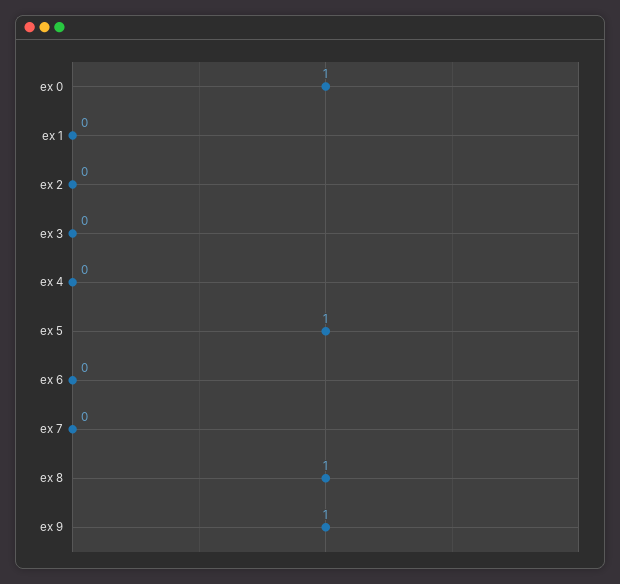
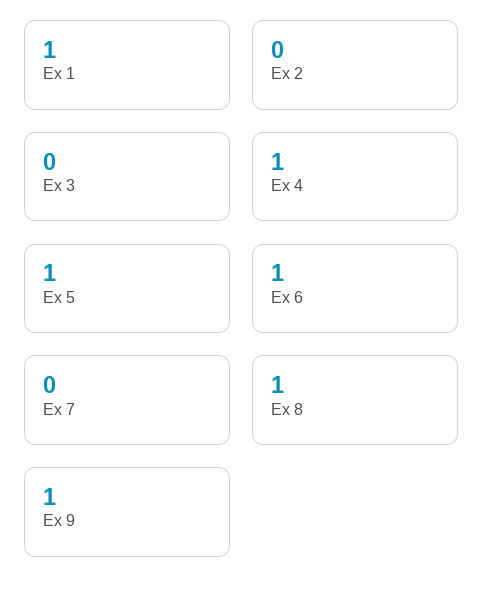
ex 0: 1 -> none
ex 1: 0 -> 1
ex 4: 0 -> 1
ex 6: 0 -> 1

